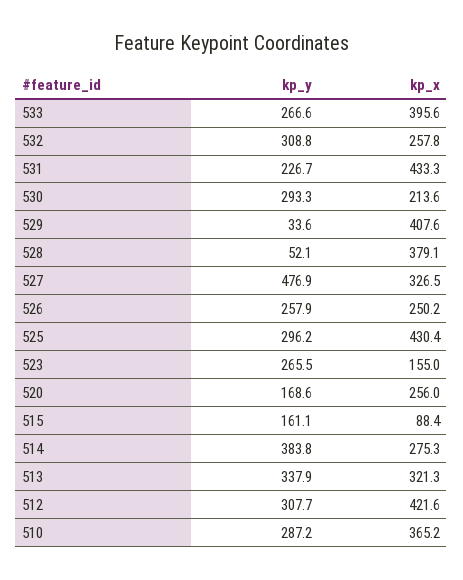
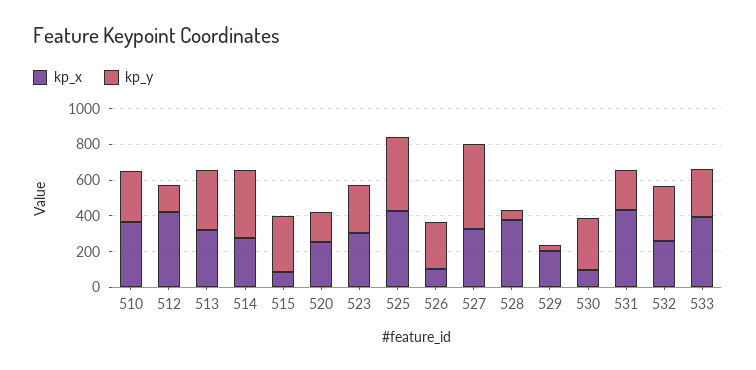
kp_x, 530: 213.6 -> 100
kp_x, 529: 407.6 -> 200
kp_x, 526: 250.2 -> 100
kp_y, 525: 296.2 -> 400
kp_x, 523: 155 -> 300
kp_y, 515: 161.1 -> 300
kp_y, 512: 307.7 -> 150

